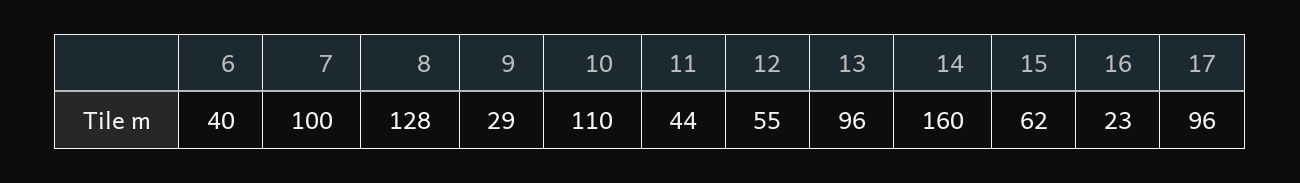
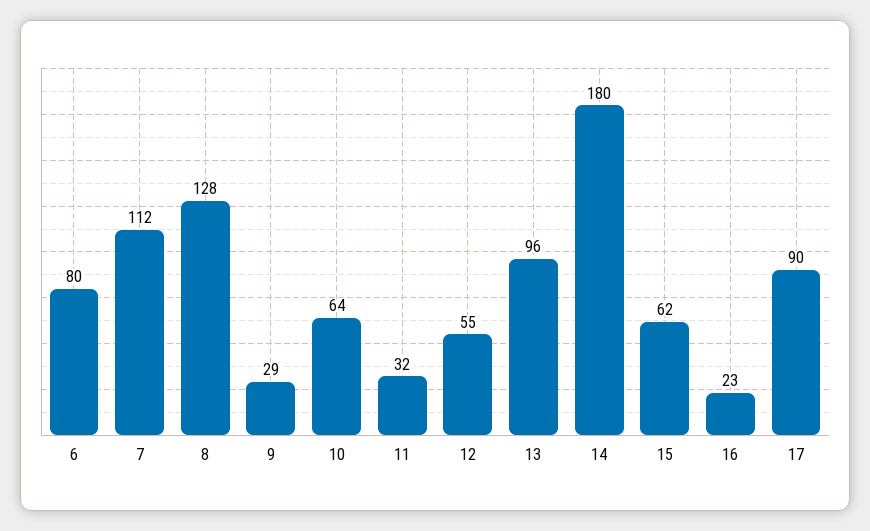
6: 40 -> 80
7: 100 -> 112
10: 110 -> 64
11: 44 -> 32
14: 160 -> 180
17: 96 -> 90

